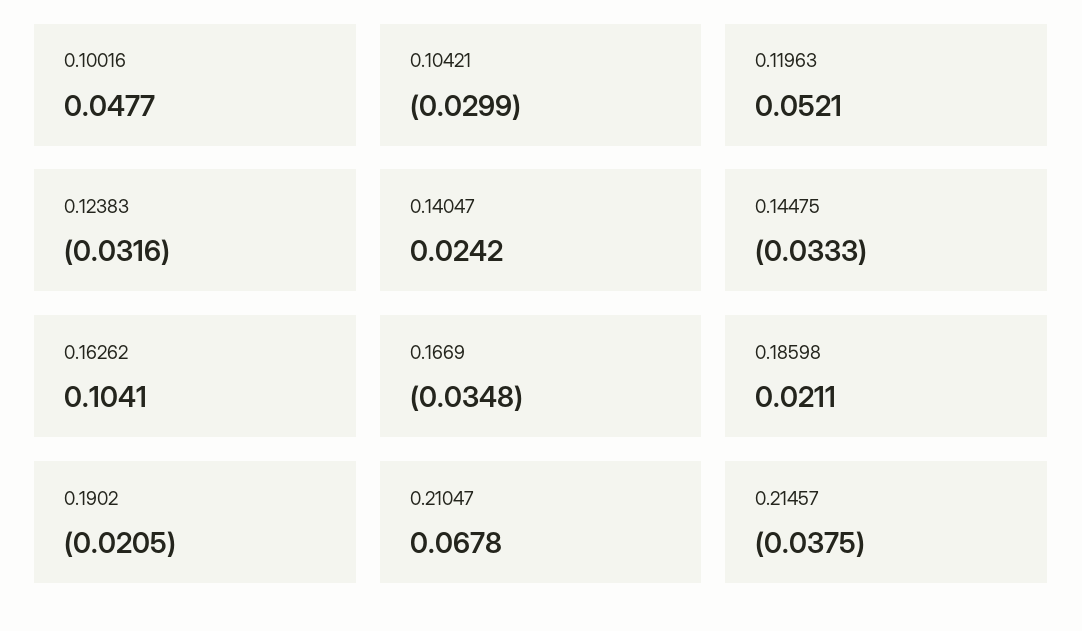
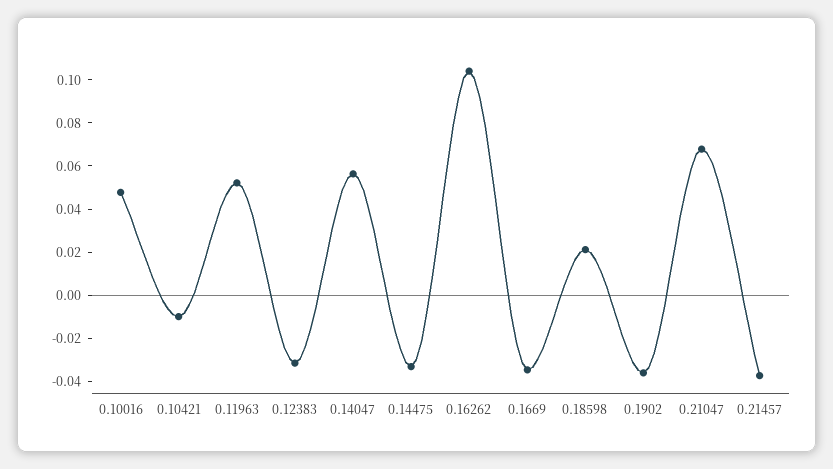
0.10421: -0.0299 -> -0.01
0.14047: 0.0242 -> 0.055
0.1902: -0.0205 -> -0.035

